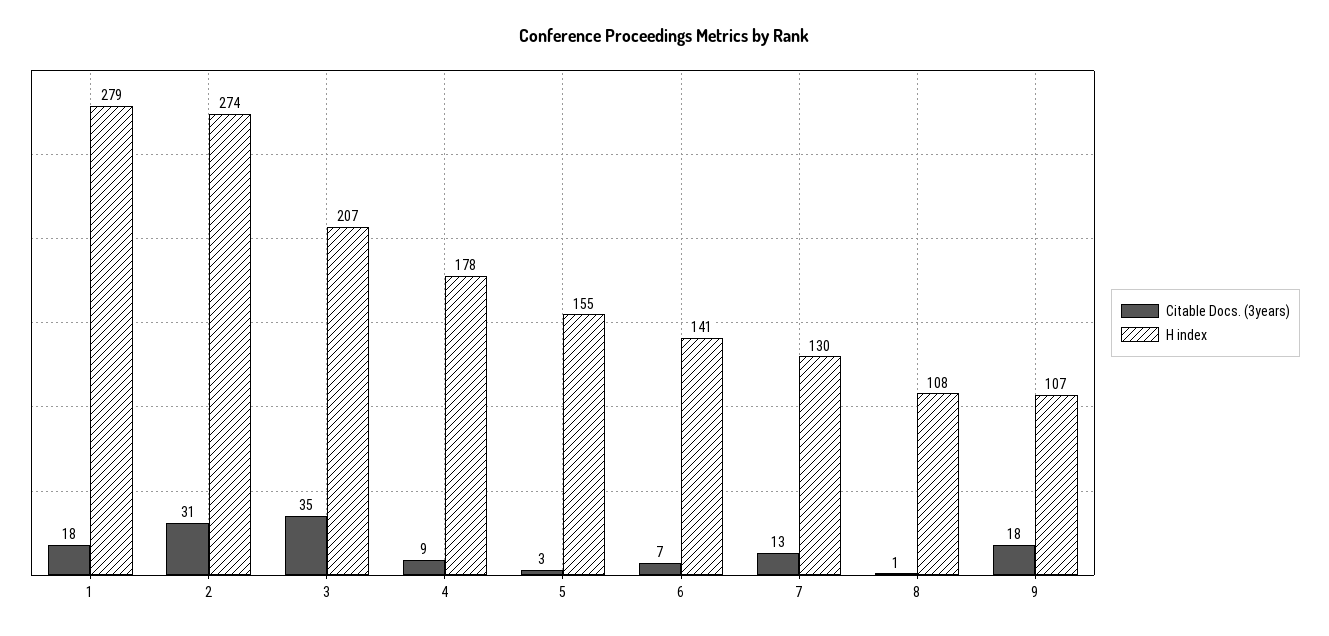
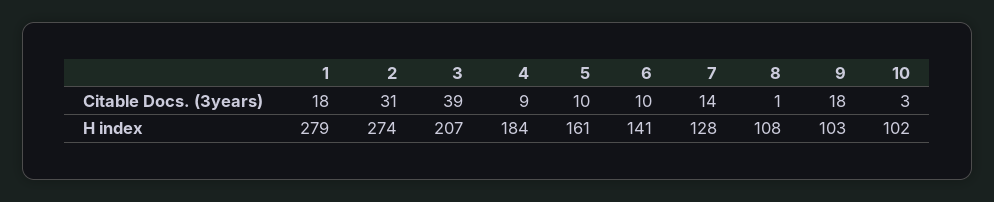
Citable Docs. (3years), 3: 35 -> 39
H index, 4: 178 -> 184
Citable Docs. (3years), 5: 3 -> 10
H index, 5: 155 -> 161
Citable Docs. (3years), 6: 7 -> 10
Citable Docs. (3years), 7: 13 -> 14
H index, 7: 130 -> 128
H index, 9: 107 -> 103
Citable Docs. (3years), 10: none -> 3
H index, 10: none -> 102

